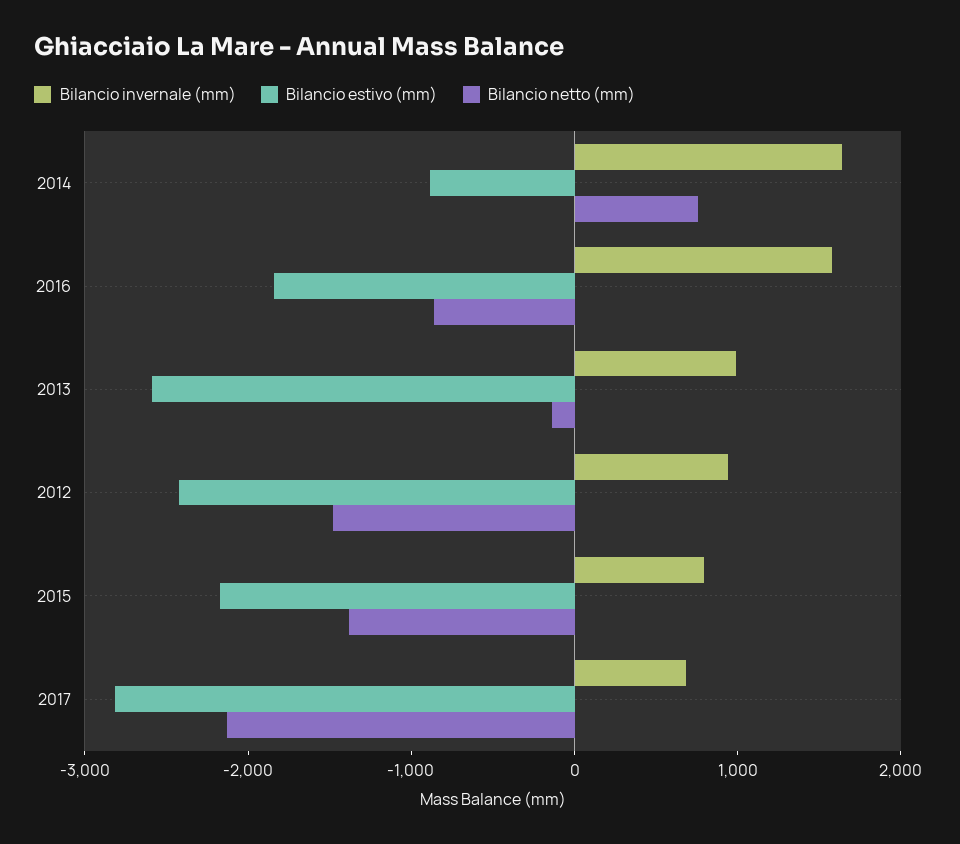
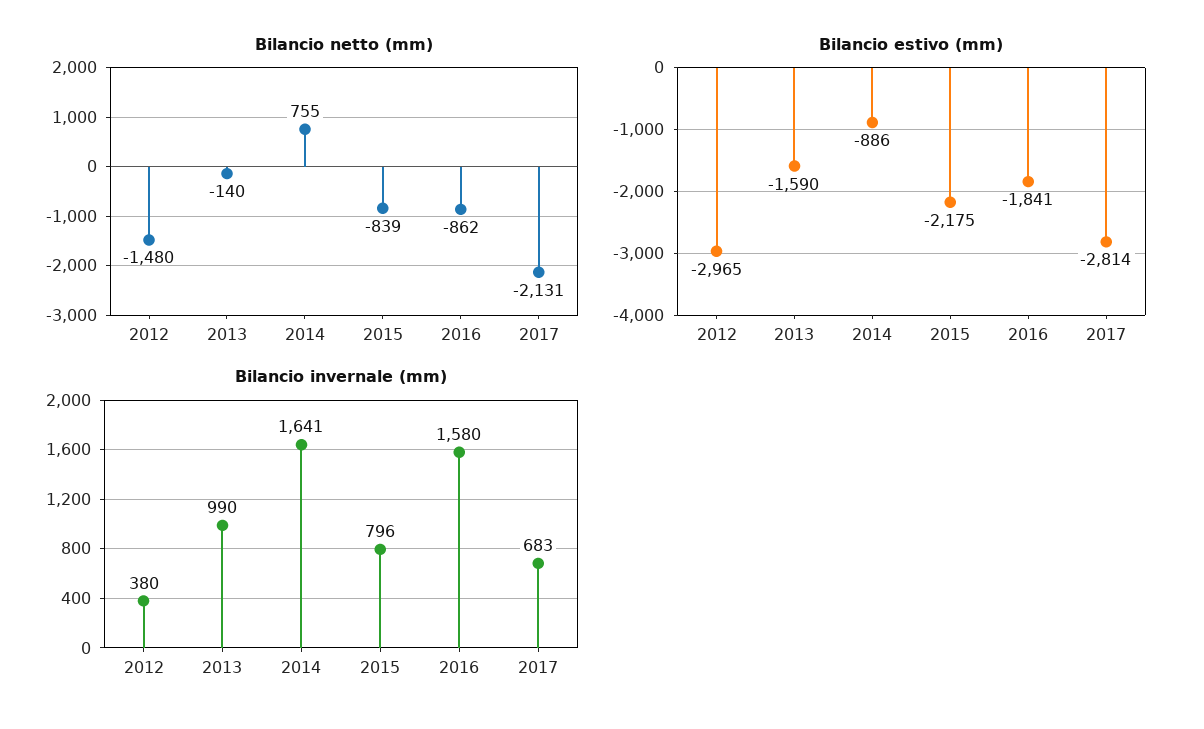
Bilancio estivo (mm), 2013: -2600 -> -1590
Bilancio invernale (mm), 2012: 1000 -> 380
Bilancio estivo (mm), 2012: -2400 -> -2965
Bilancio netto (mm), 2015: -1400 -> -839

